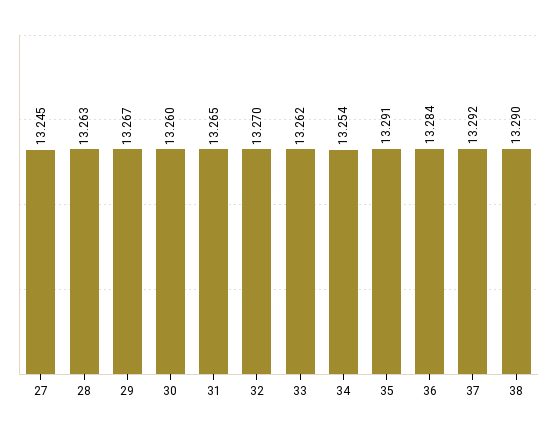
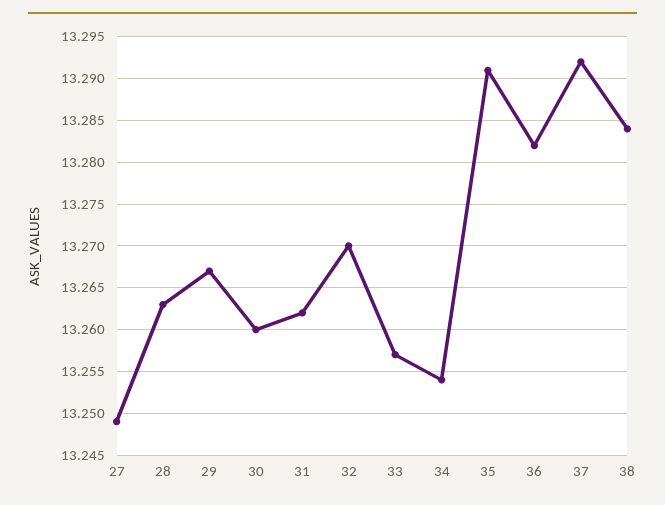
27: 13.245 -> 13.249
31: 13.265 -> 13.262
33: 13.262 -> 13.257
36: 13.284 -> 13.282
38: 13.29 -> 13.284

